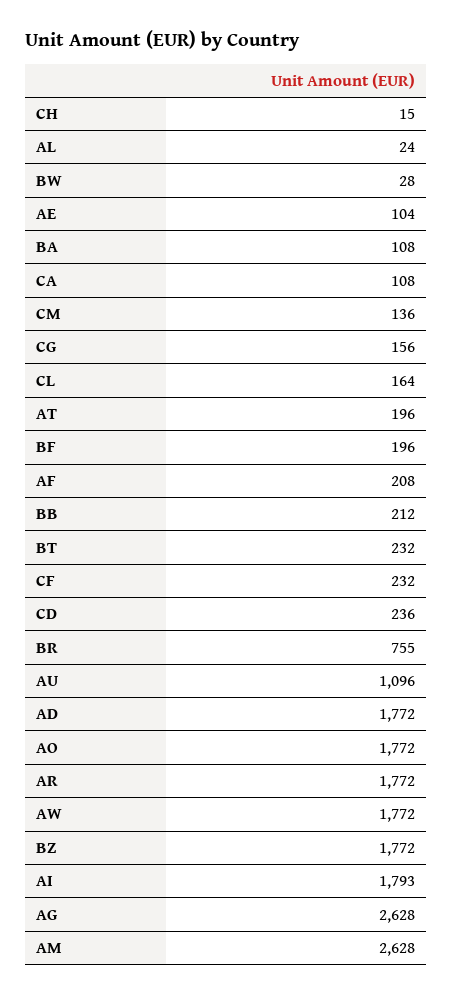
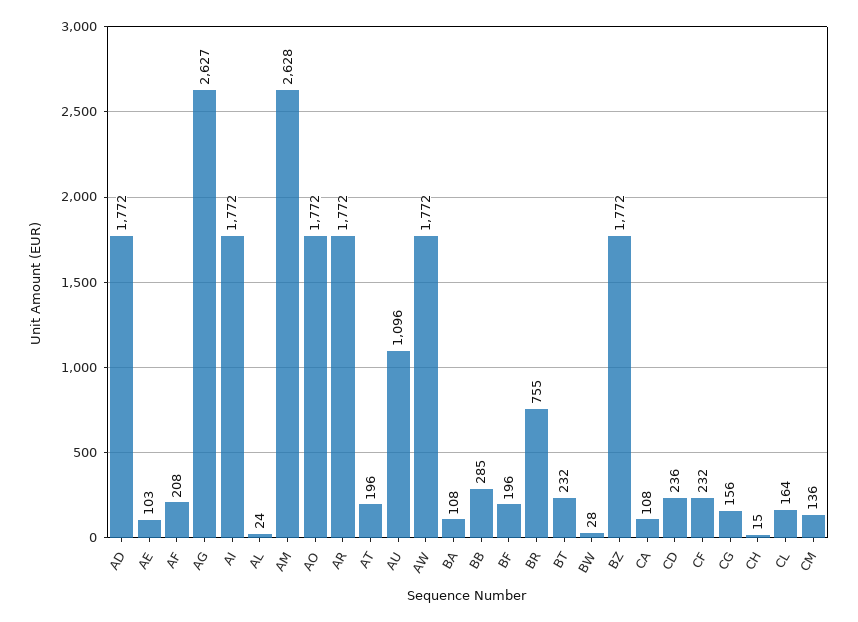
AE: 104 -> 103
BB: 212 -> 285
AI: 1793 -> 1772
AG: 2628 -> 2627

